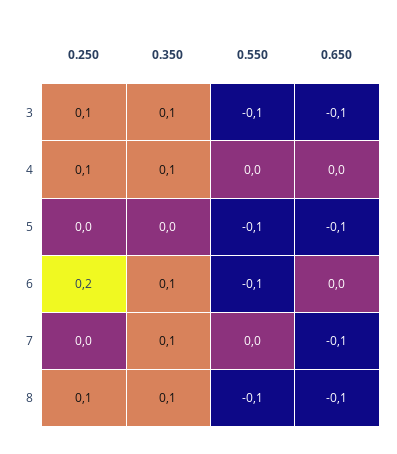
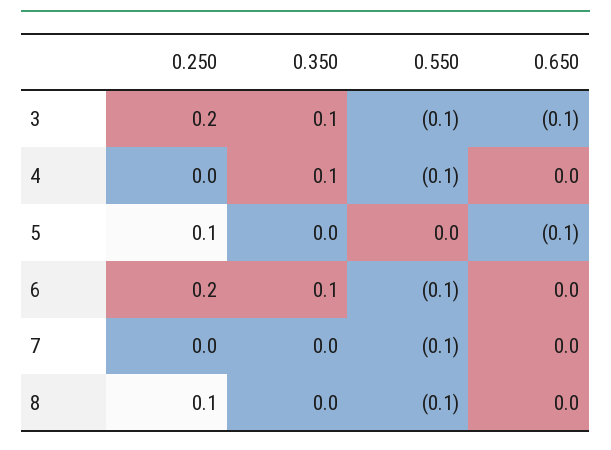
0.250, 3: 0.1 -> 0.2
0.250, 4: 0.1 -> 0
0.550, 4: 0 -> -0.1
0.250, 5: 0 -> 0.1
0.550, 5: -0.1 -> 0
0.350, 7: 0.1 -> 0
0.550, 7: 0 -> -0.1
0.650, 7: -0.1 -> 0
0.350, 8: 0.1 -> 0
0.650, 8: -0.1 -> 0

